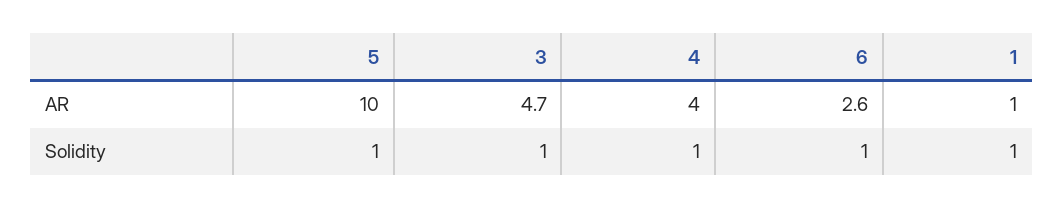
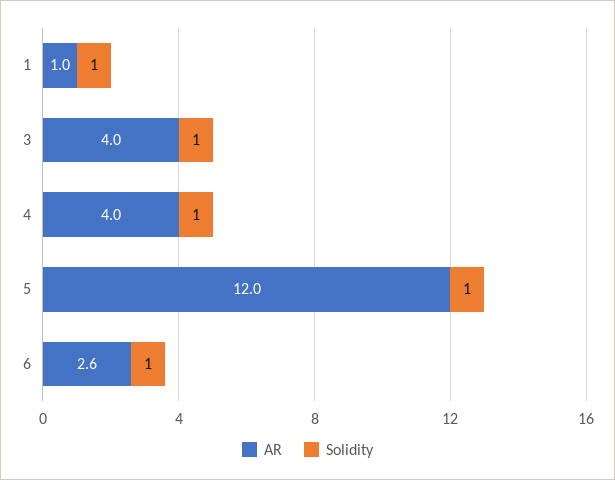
AR, 5: 10 -> 12
AR, 3: 4.7 -> 4

